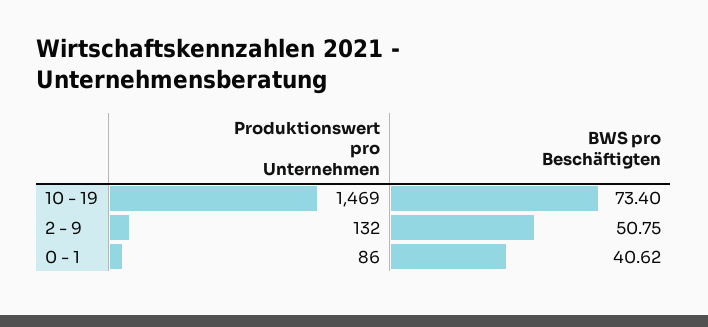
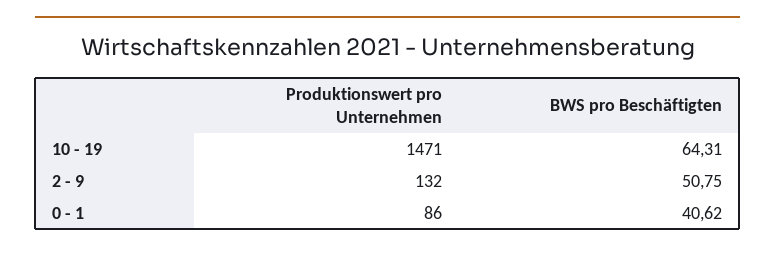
Produktionswert pro Unternehmen, 10 - 19: 1469 -> 1471
BWS pro Beschäftigten, 10 - 19: 73.4 -> 64.31

